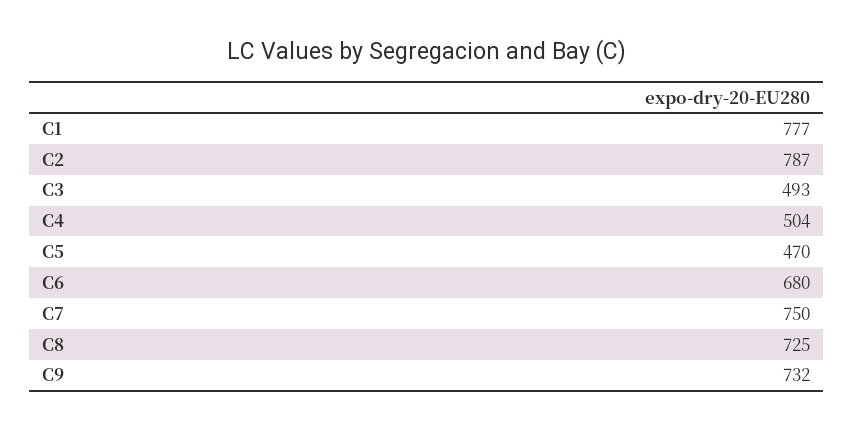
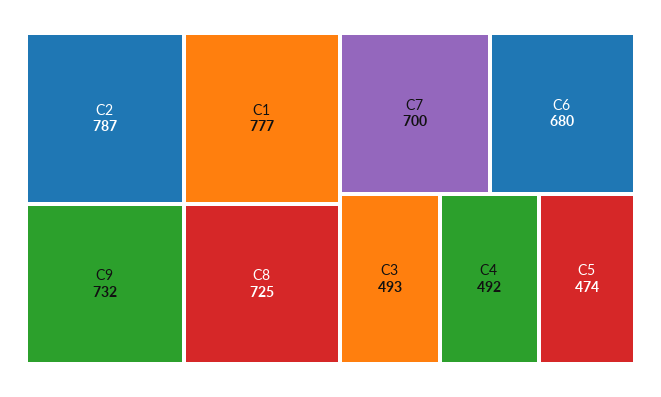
C4: 504 -> 492
C5: 470 -> 474
C7: 750 -> 700

